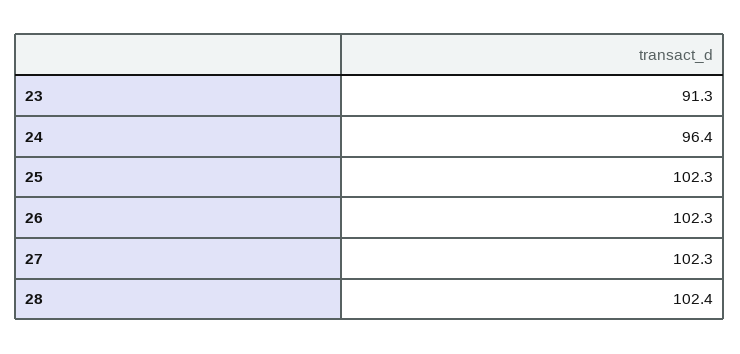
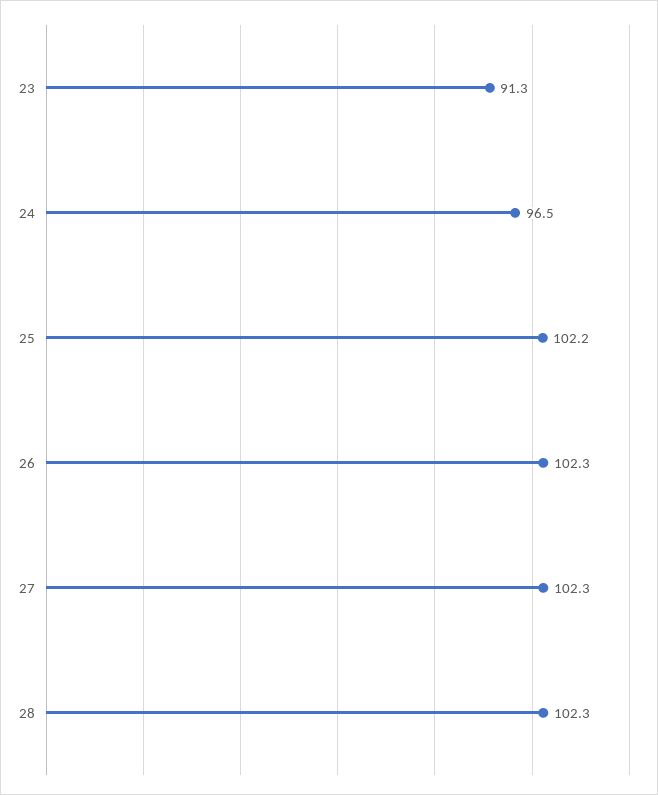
24: 96.4 -> 96.5
25: 102.3 -> 102.2
28: 102.4 -> 102.3

